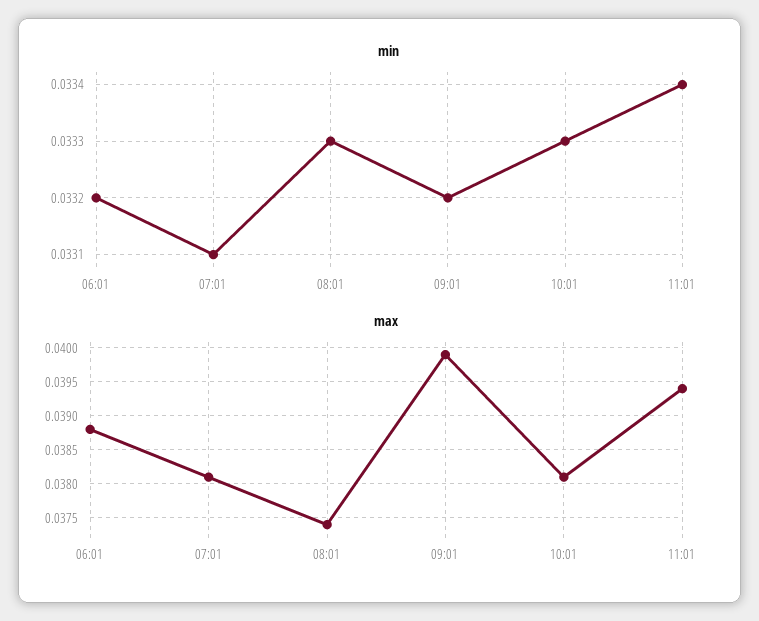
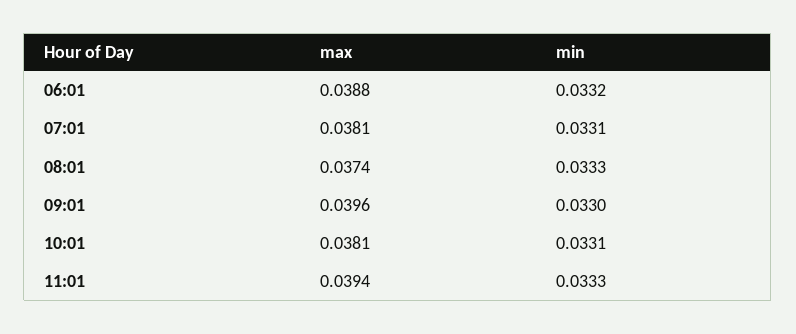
min, 09:01: 0.0332 -> 0.033
min, 10:01: 0.0333 -> 0.0331
min, 11:01: 0.0334 -> 0.0333
max, 09:01: 0.0399 -> 0.0396

